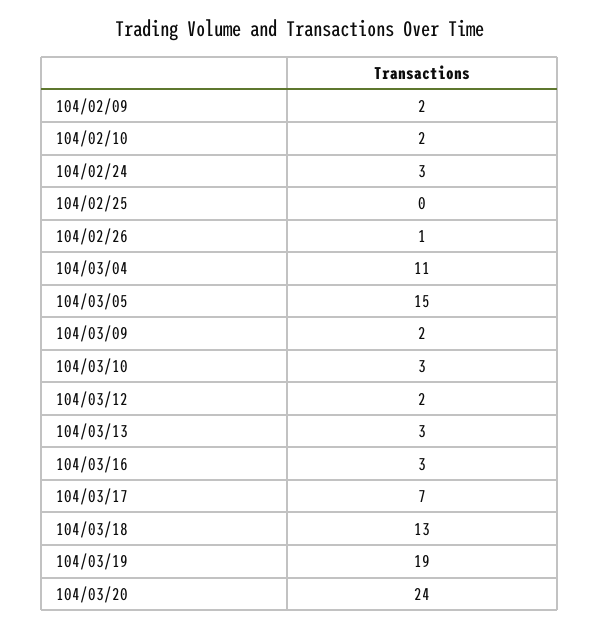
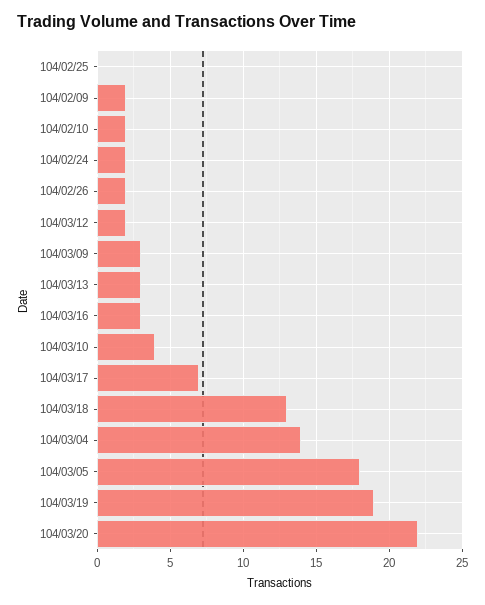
104/02/24: 3 -> 2
104/02/26: 1 -> 2
104/03/04: 11 -> 14
104/03/05: 15 -> 18
104/03/09: 2 -> 3
104/03/10: 3 -> 4
104/03/20: 24 -> 22

